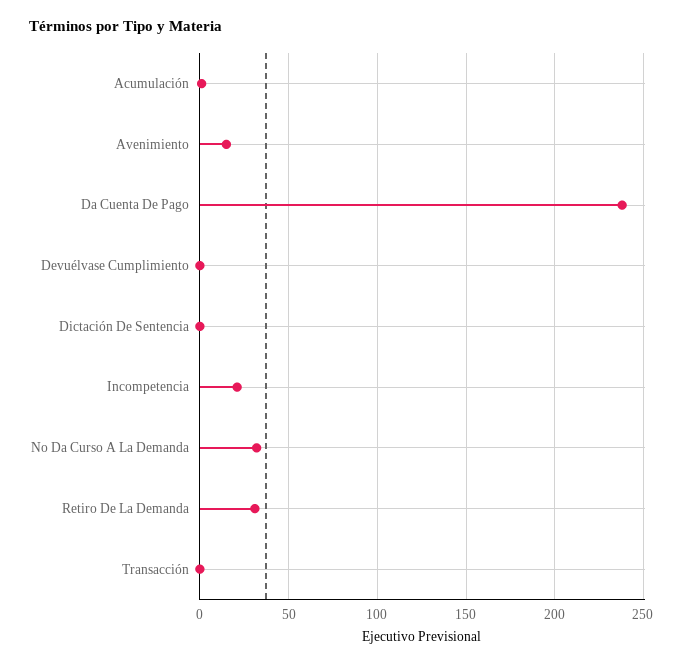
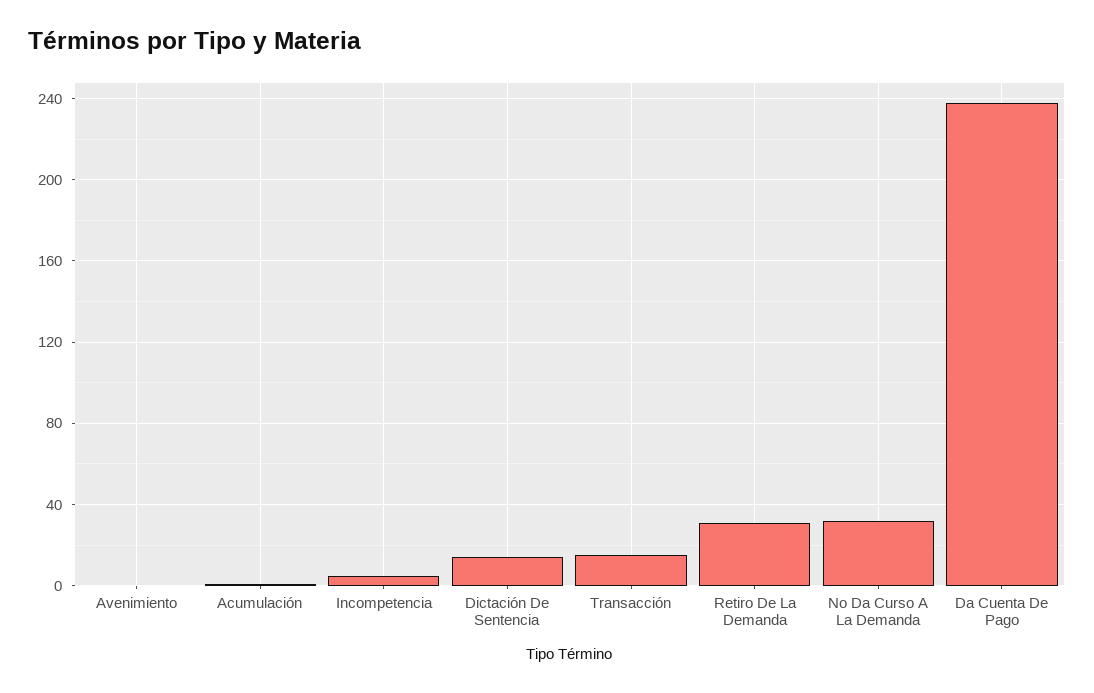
Avenimiento: 15 -> 0
Devuélvase Cumplimiento: 0 -> none
Dictación De Sentencia: 0 -> 15
Incompetencia: 20 -> 5
Transacción: 0 -> 15

